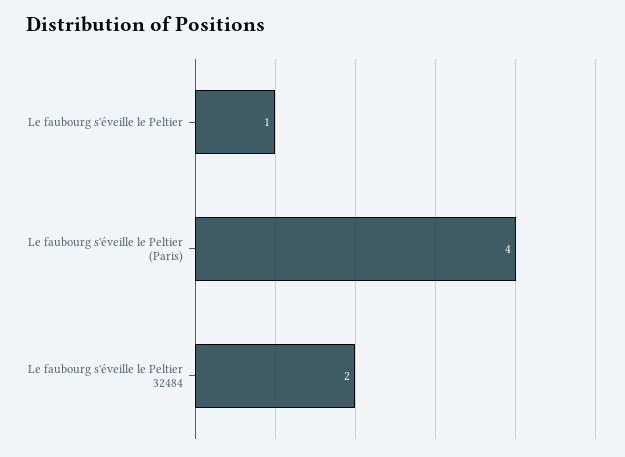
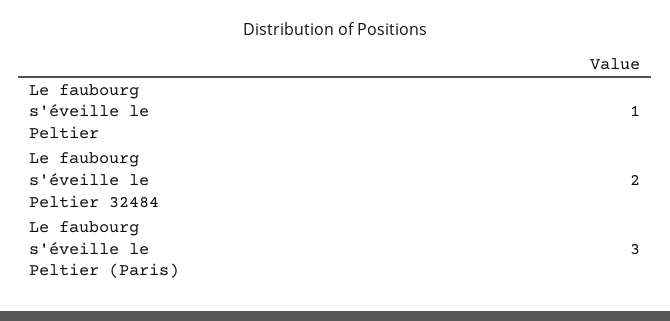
Le faubourg s'éveille le Peltier (Paris): 4 -> 3

